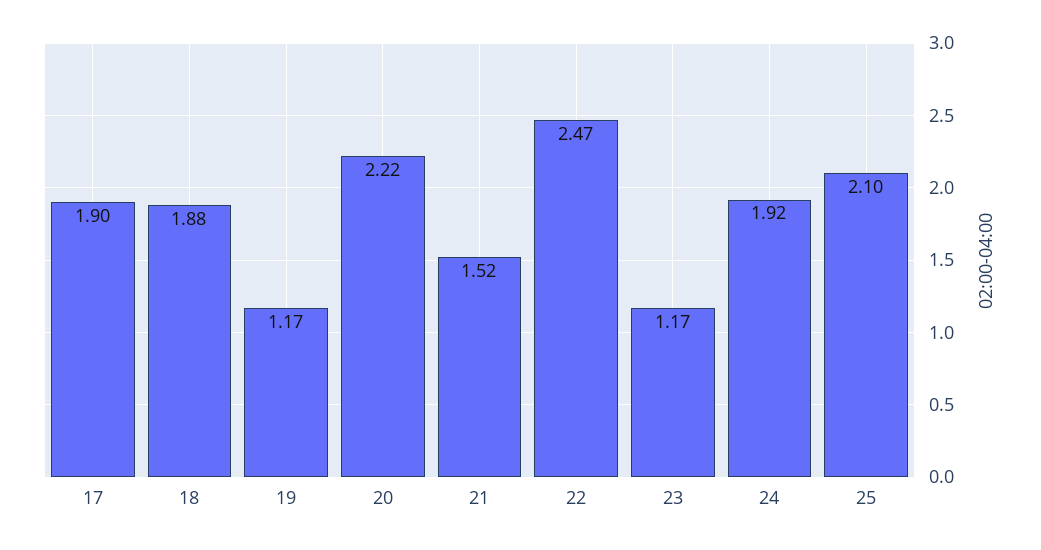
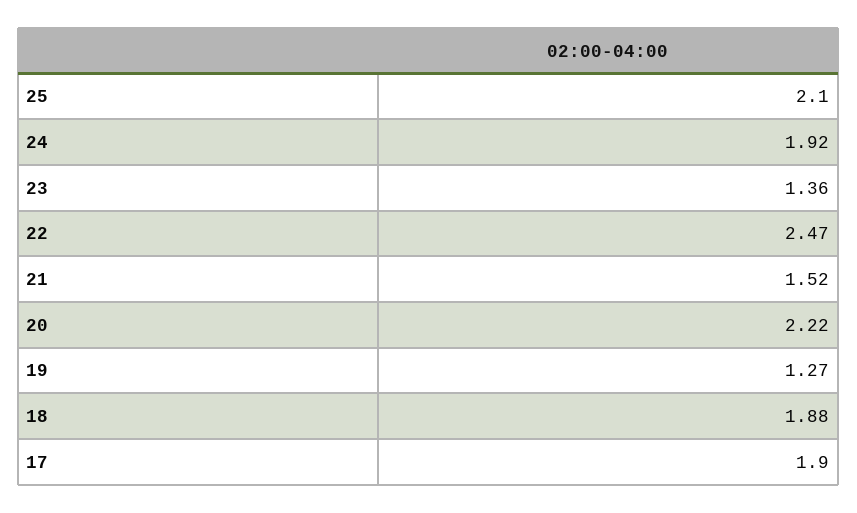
19: 1.17 -> 1.27
23: 1.17 -> 1.36

